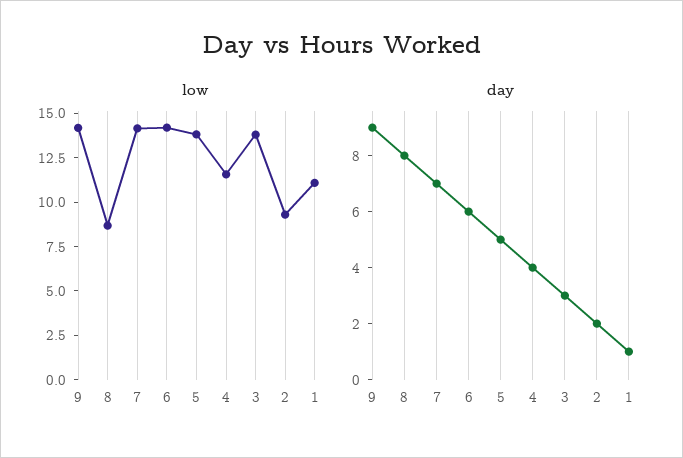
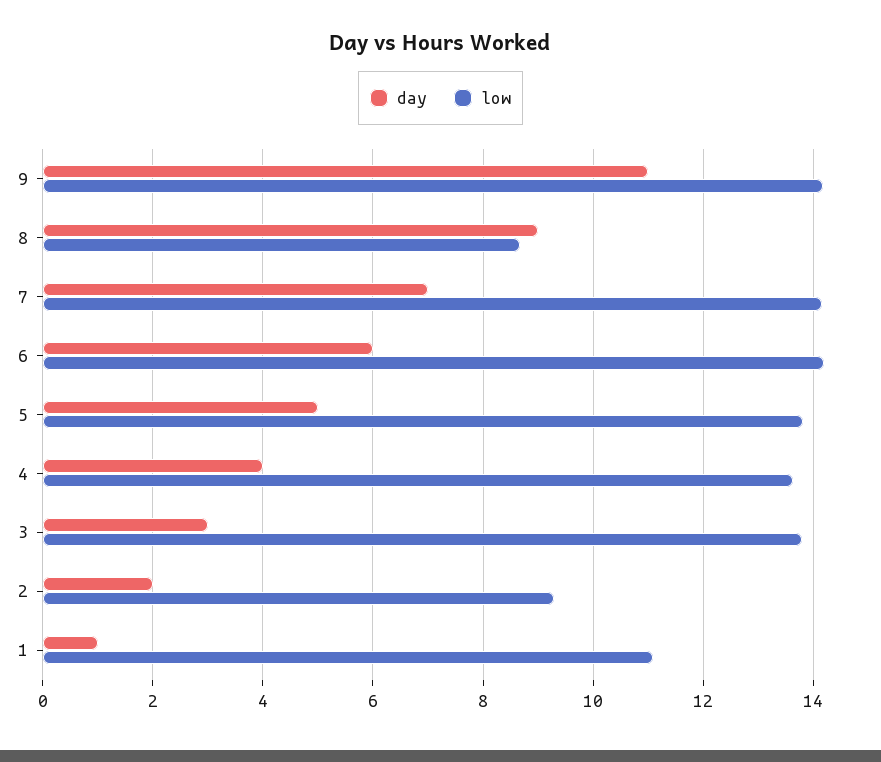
low, 4: 11.5 -> 13.6
day, 9: 9 -> 11
day, 8: 8 -> 9

